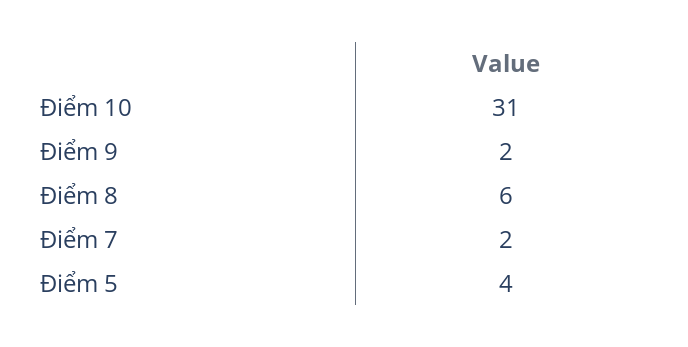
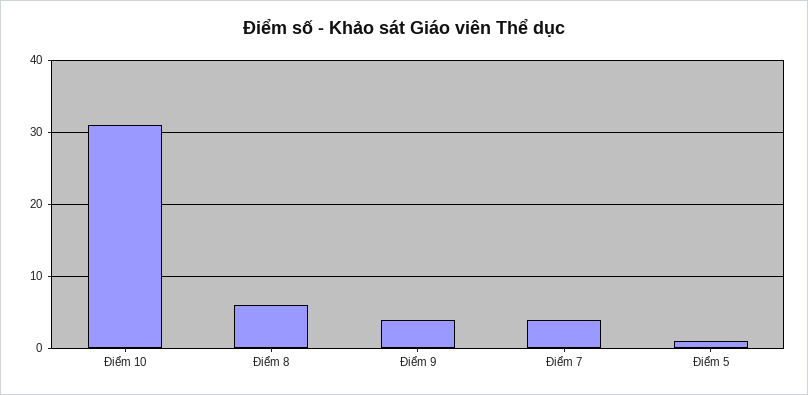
Điểm 9: 2 -> 4
Điểm 7: 2 -> 4
Điểm 5: 4 -> 1

